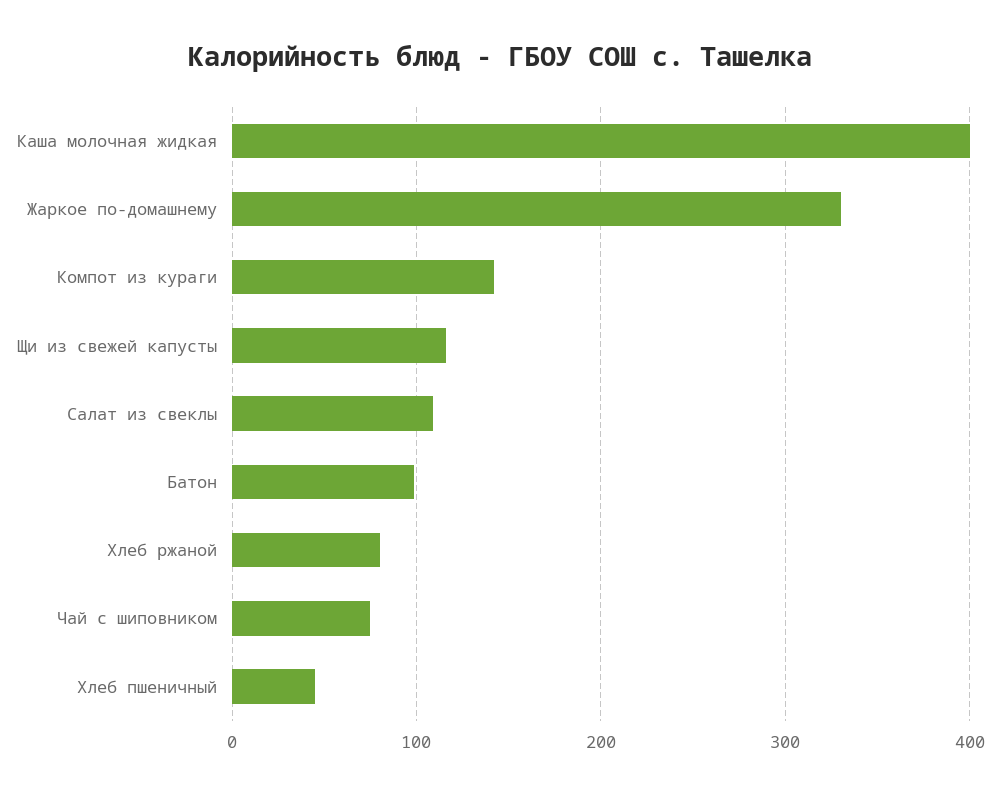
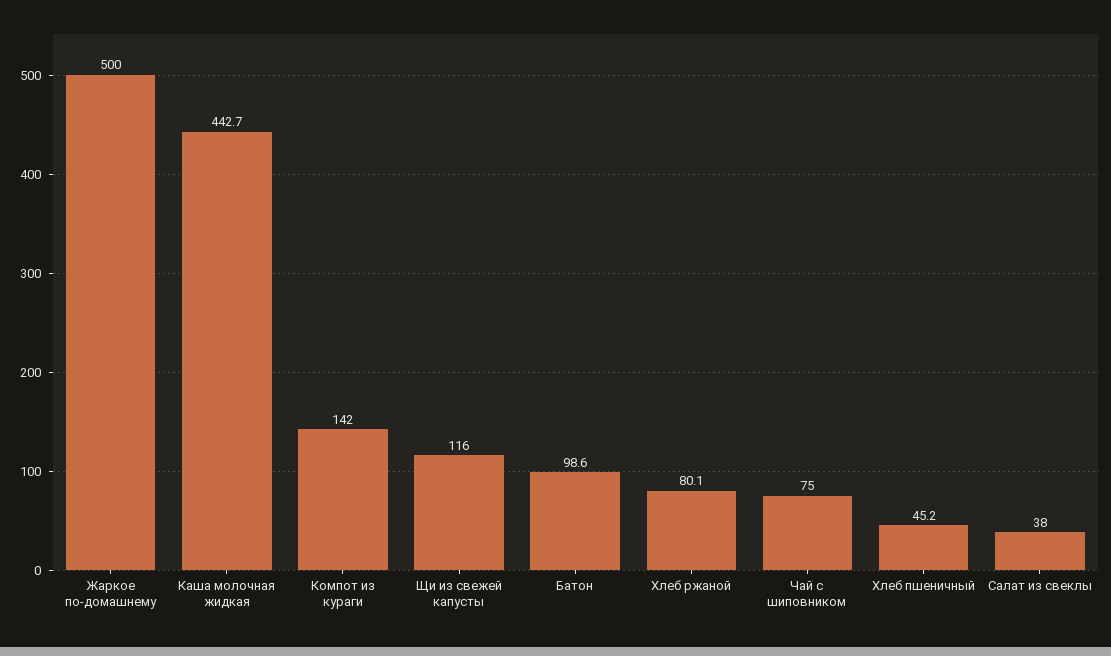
Каша молочная жидкая: 400 -> 442.7
Жаркое по-домашнему: 330 -> 500
Салат из свеклы: 110 -> 38

